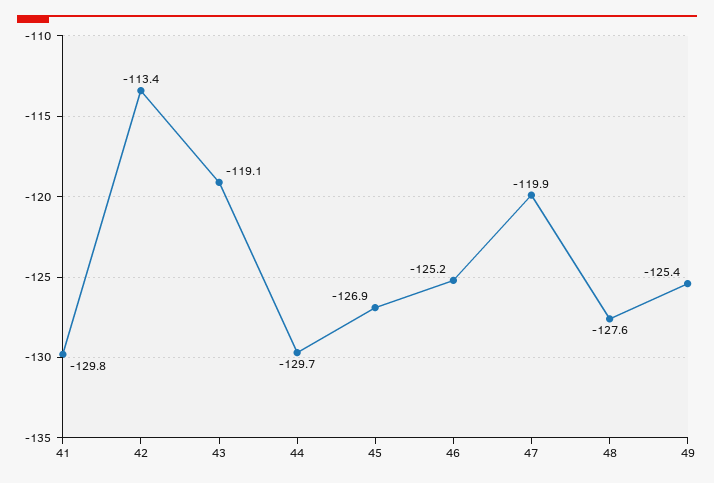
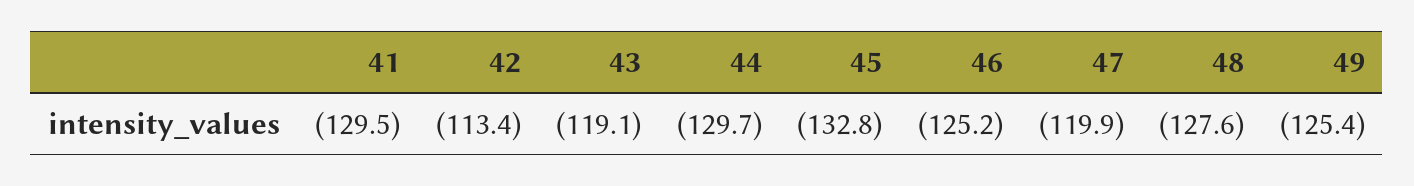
41: -129.8 -> -129.5
45: -126.9 -> -132.8

